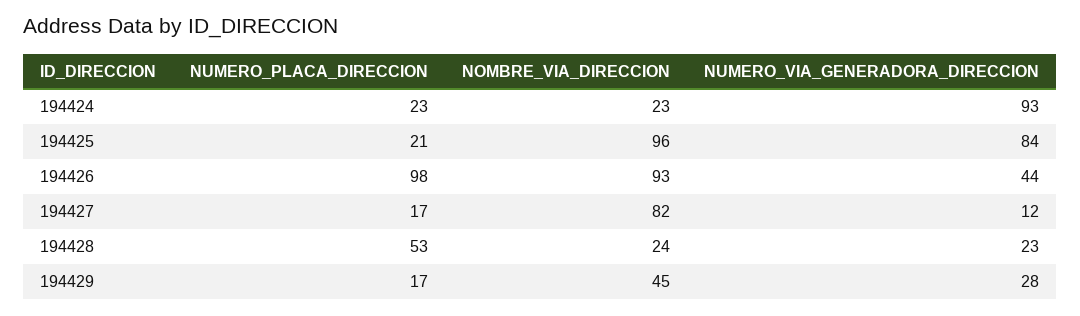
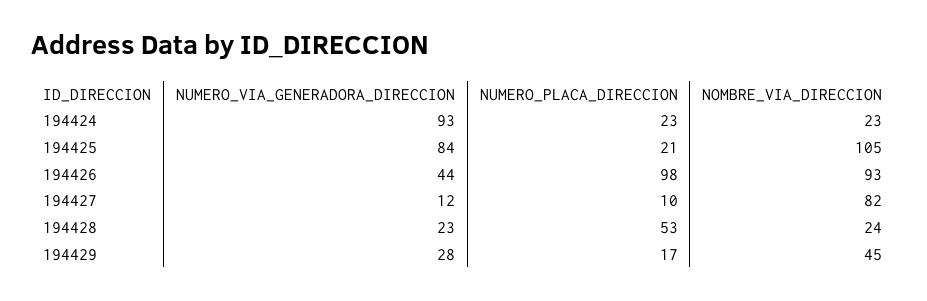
NOMBRE_VIA_DIRECCION, 194425: 96 -> 105
NUMERO_PLACA_DIRECCION, 194427: 17 -> 10

